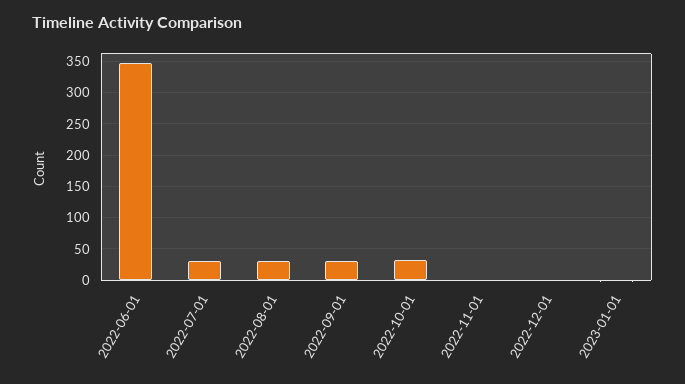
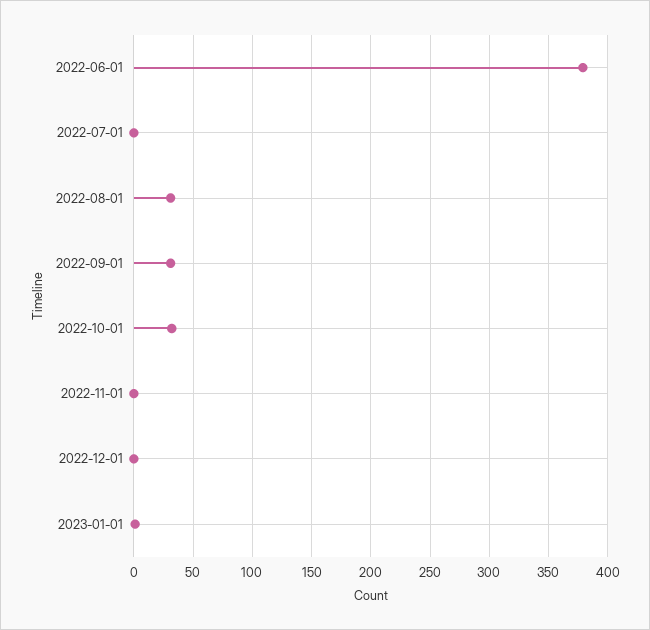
2022-06-01: 350 -> 380
2022-07-01: 30 -> 0

